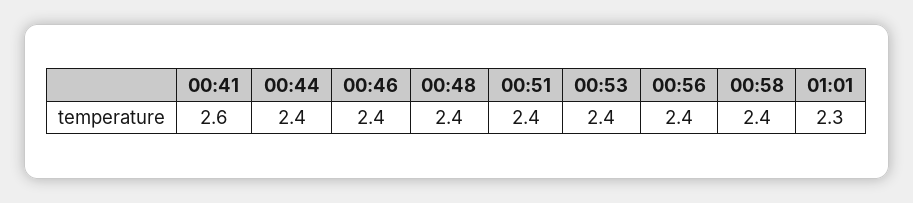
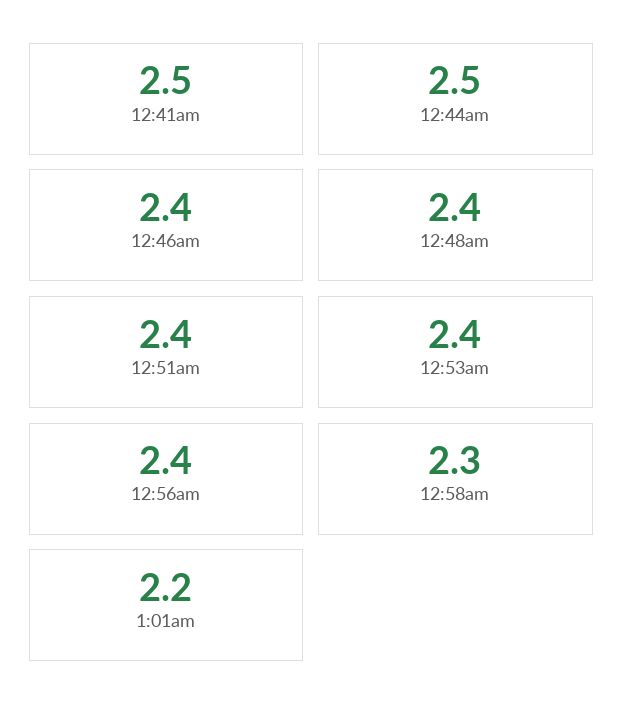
00:41: 2.6 -> 2.5
00:44: 2.4 -> 2.5
00:58: 2.4 -> 2.3
01:01: 2.3 -> 2.2

